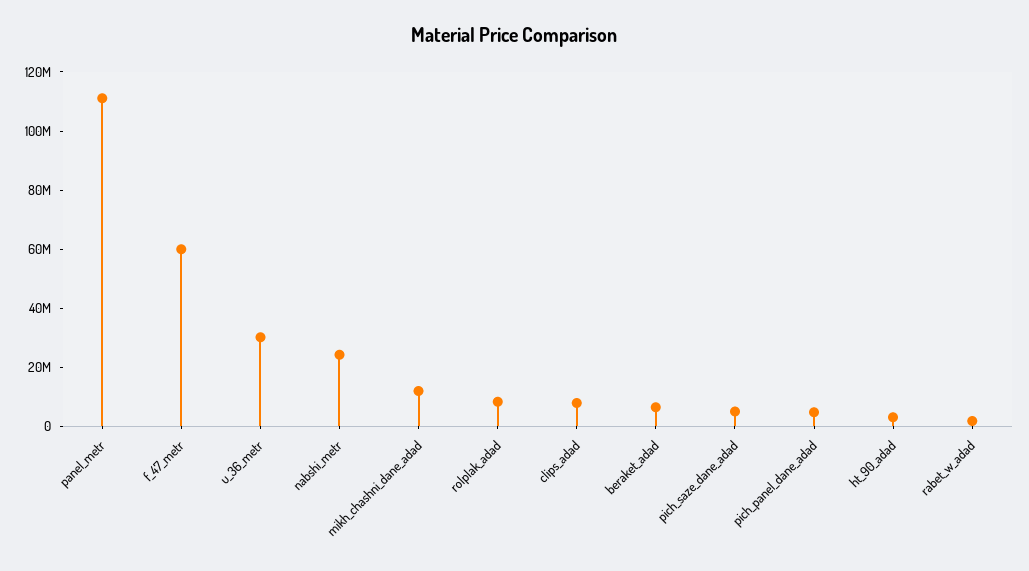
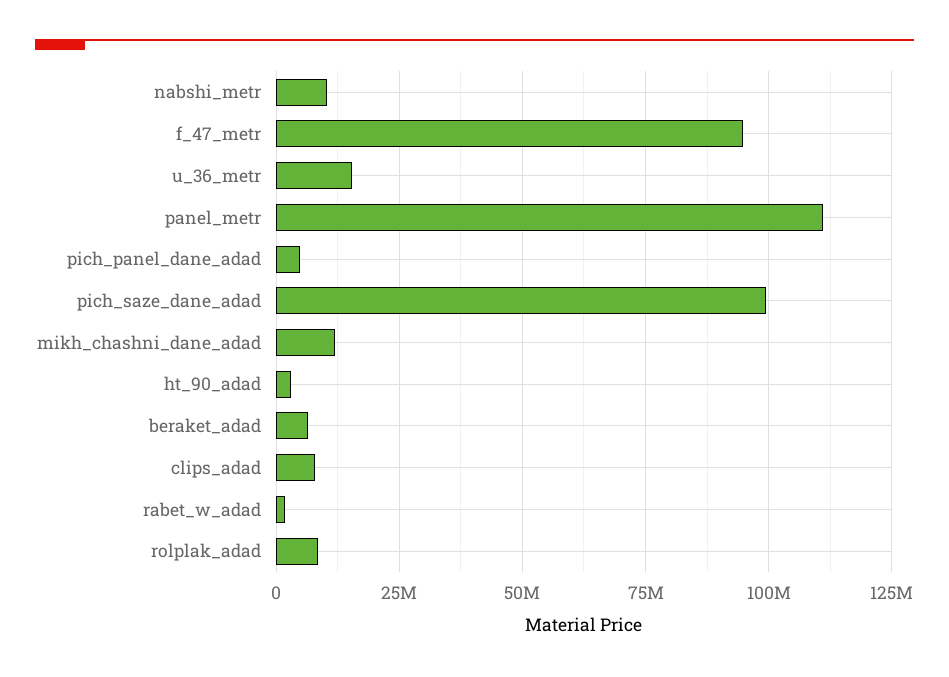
f_47_metr: 60000000 -> 95000000
u_36_metr: 30000000 -> 15000000
nabshi_metr: 25000000 -> 10000000
pich_saze_dane_adad: 5000000 -> 100000000

